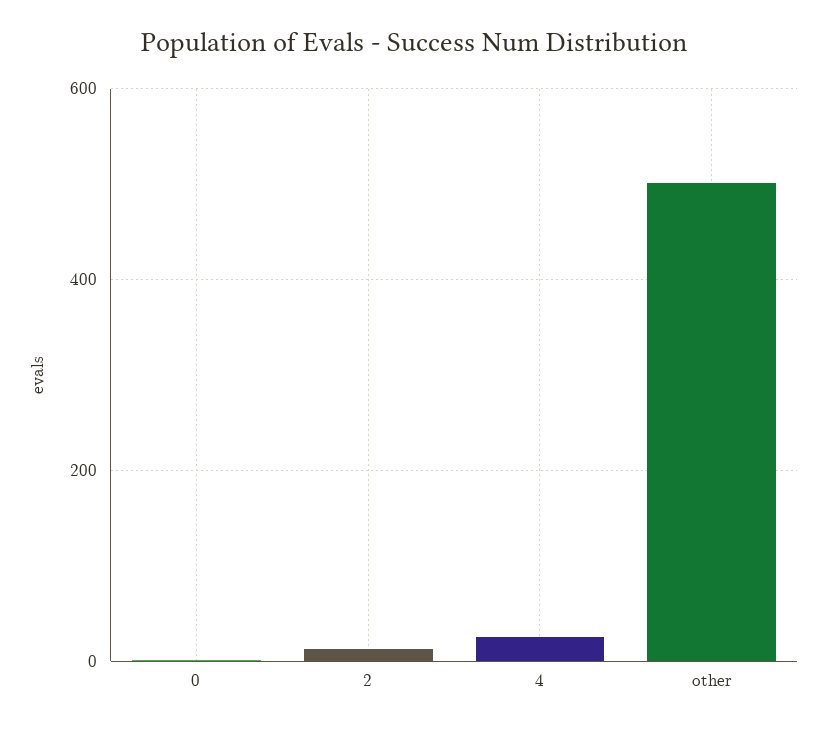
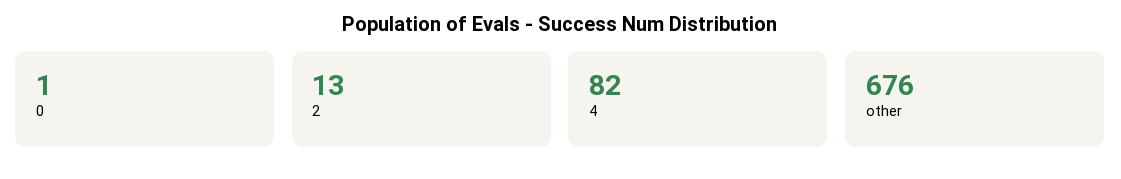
4: 20 -> 82
other: 500 -> 676

